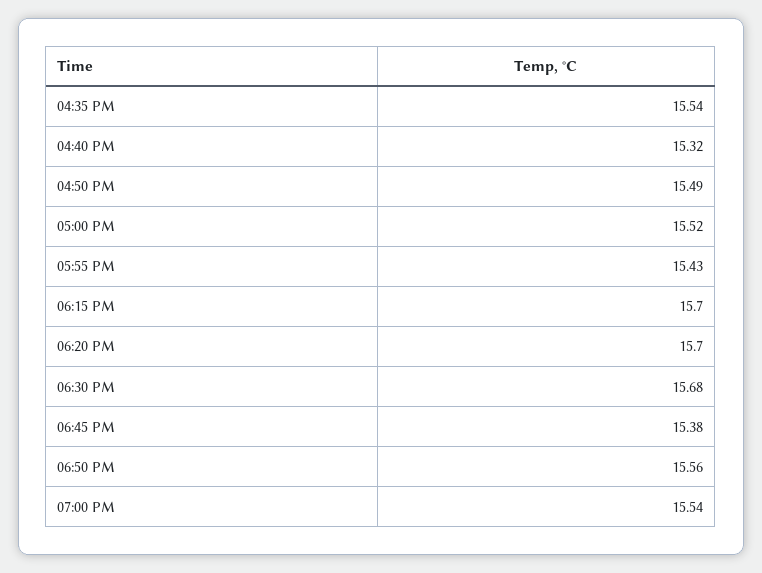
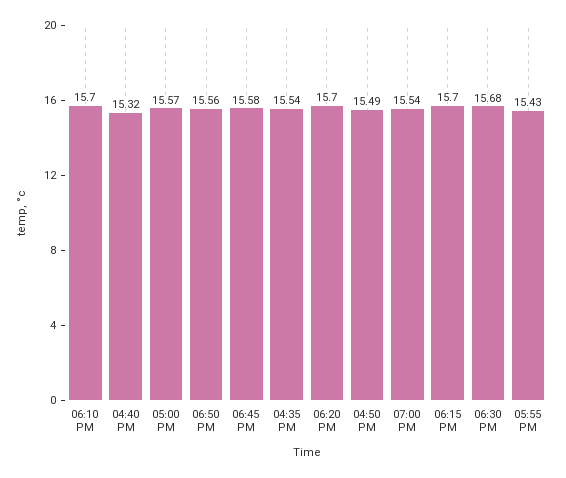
05:00 PM: 15.52 -> 15.57
06:45 PM: 15.38 -> 15.58
06:10 PM: none -> 15.7

